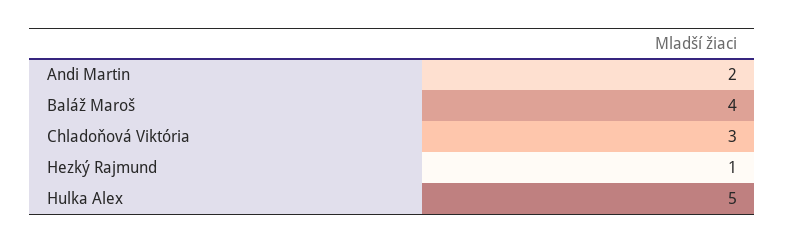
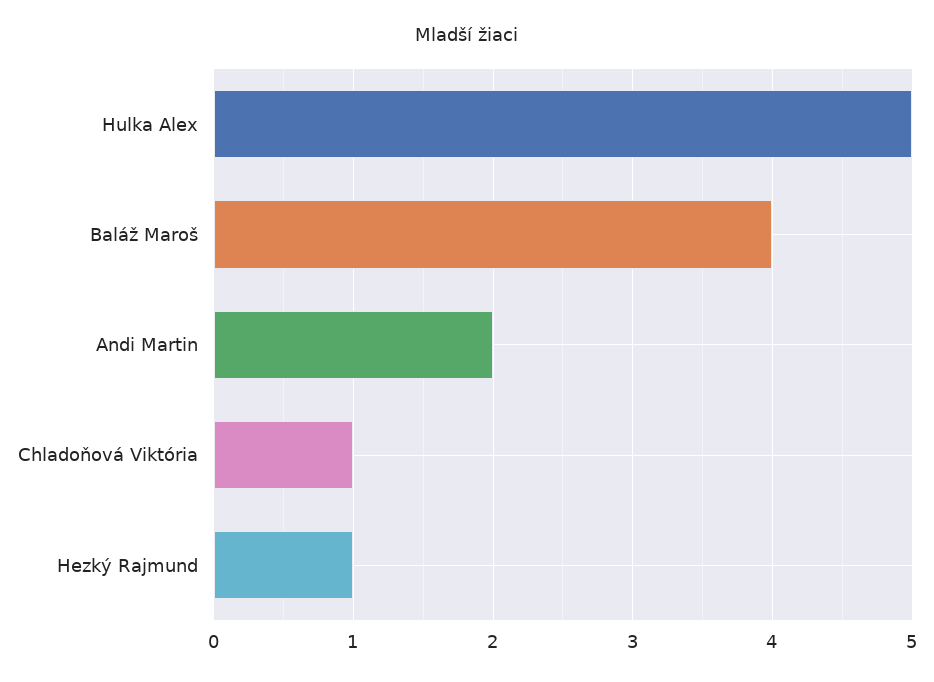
Chladoňová Viktória: 3 -> 1

